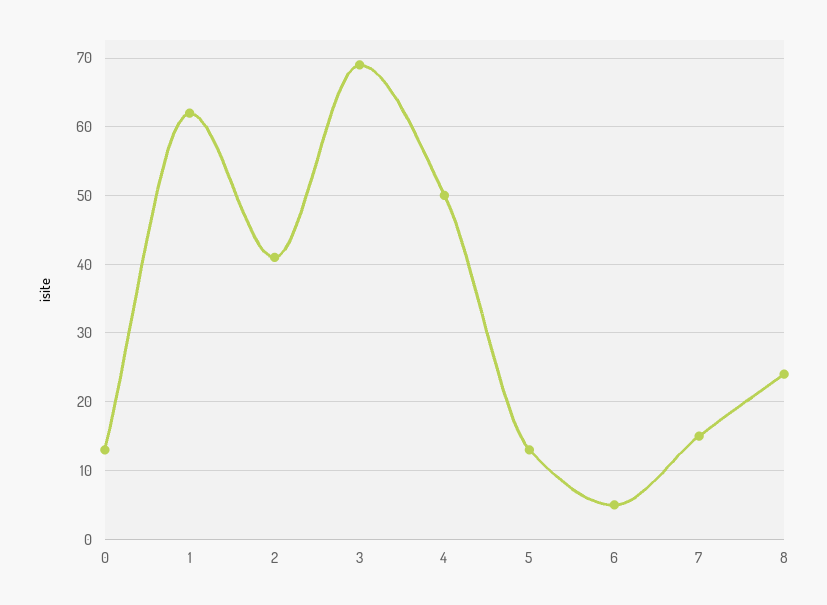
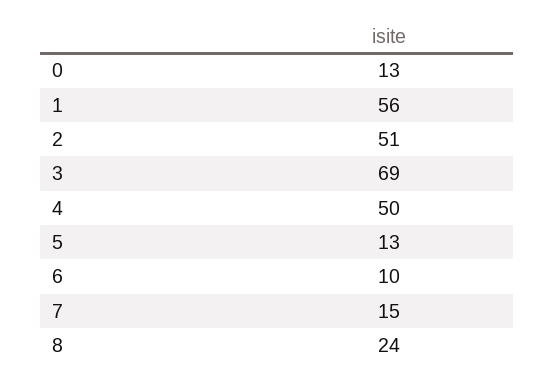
1: 62 -> 56
2: 41 -> 51
6: 5 -> 10

